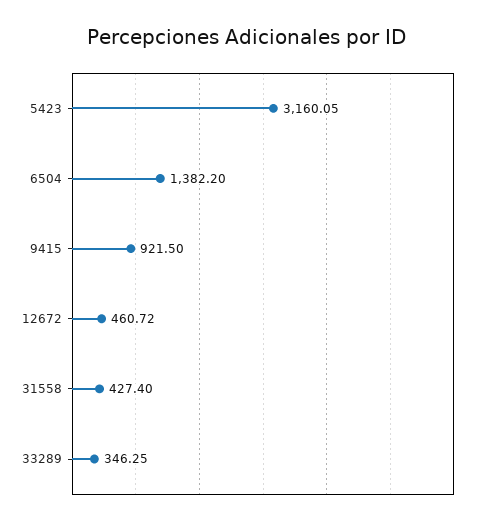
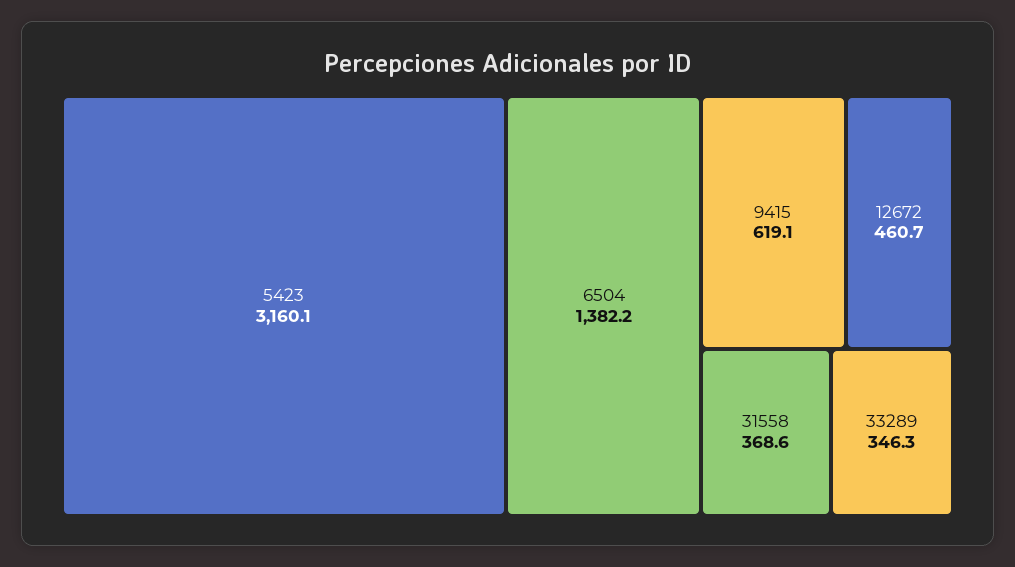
9415: 921.5 -> 619.1
31558: 427.4 -> 368.6

